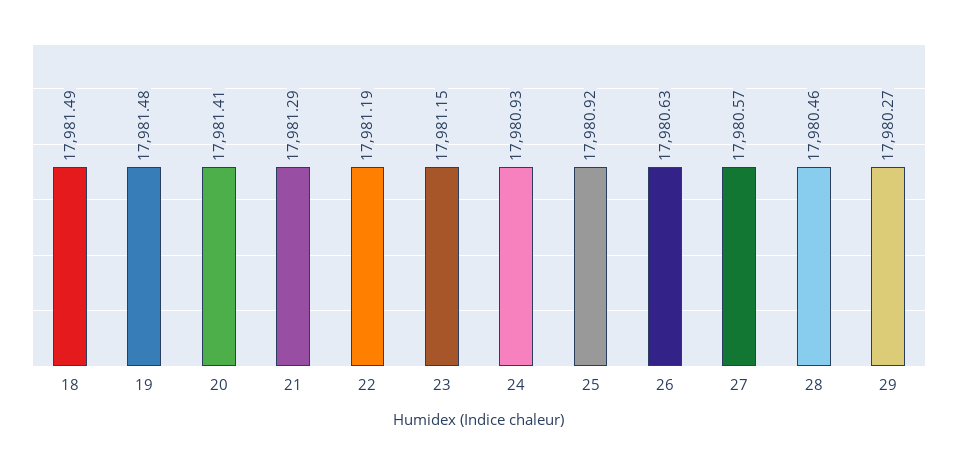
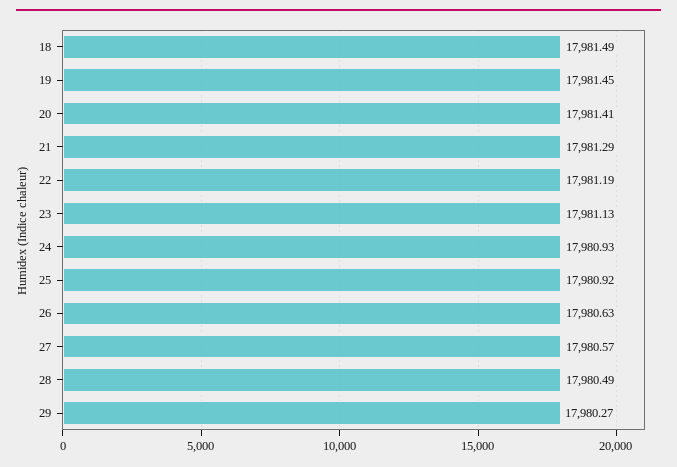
19: 17981.48 -> 17981.45
23: 17981.15 -> 17981.13
28: 17980.46 -> 17980.49

